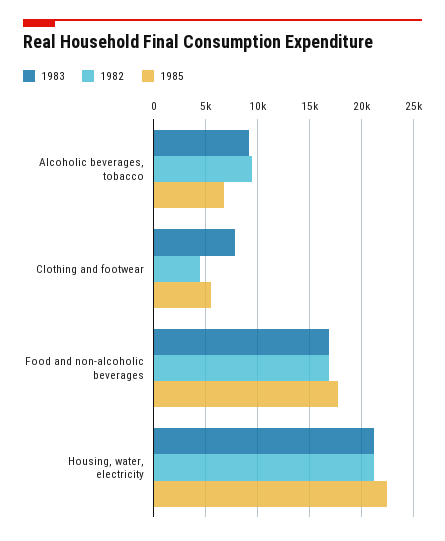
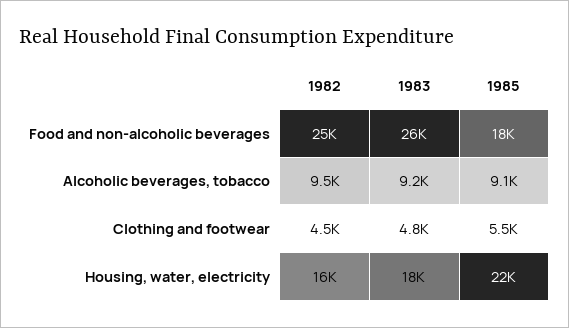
1985, Alcoholic beverages, tobacco: 7000 -> 9100
1983, Clothing and footwear: 8000 -> 4800
1983, Food and non-alcoholic beverages: 17000 -> 26000
1982, Food and non-alcoholic beverages: 17000 -> 25000
1983, Housing, water, electricity: 21000 -> 18000
1982, Housing, water, electricity: 21000 -> 16000

